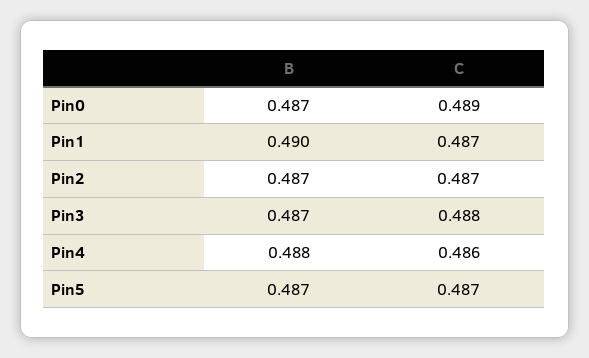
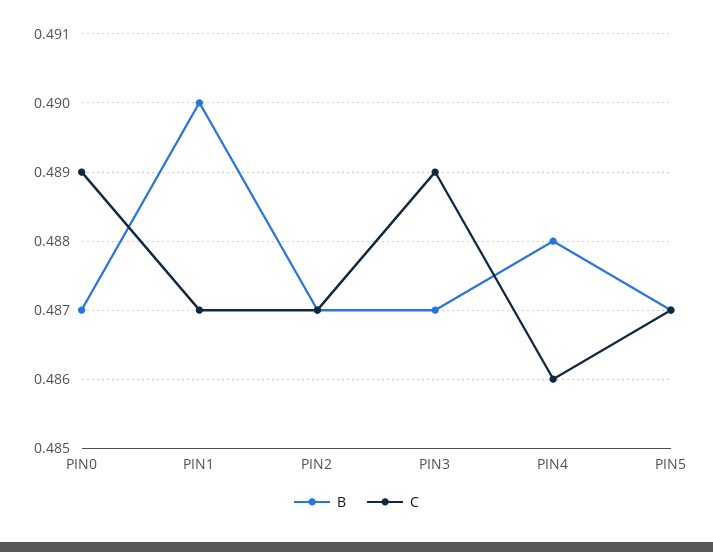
C, Pin3: 0.488 -> 0.489

